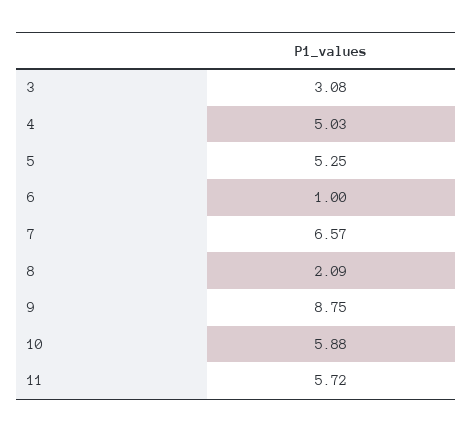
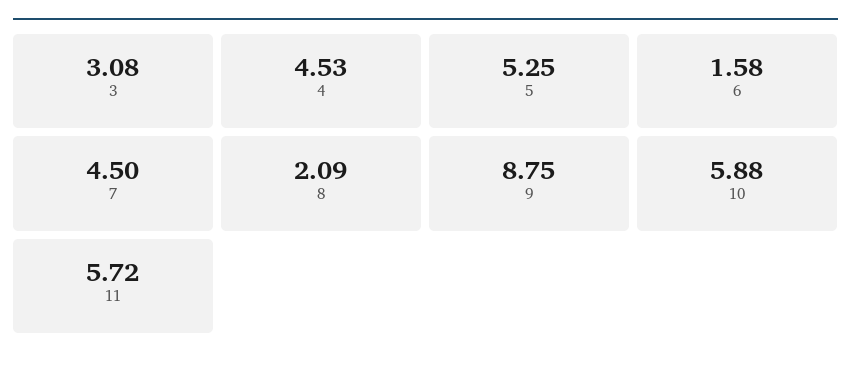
4: 5.03 -> 4.53
6: 1 -> 1.58
7: 6.57 -> 4.5

